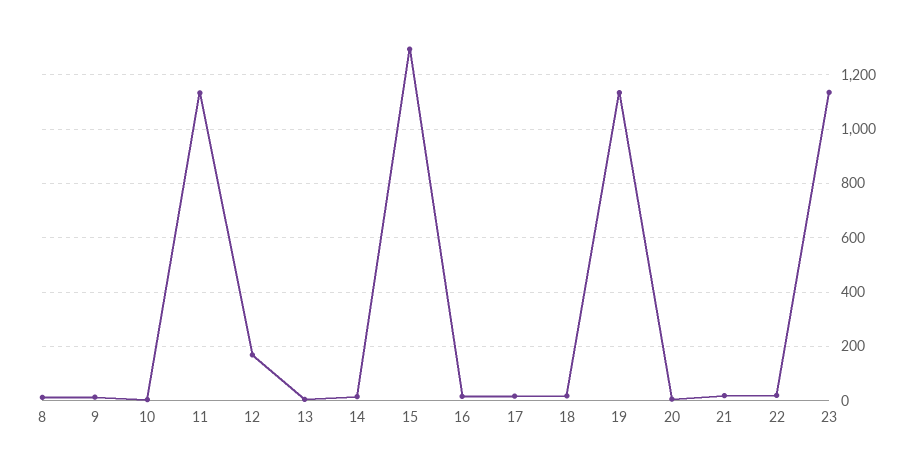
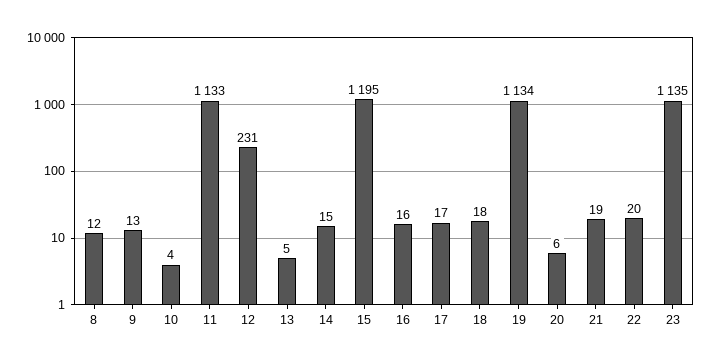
12: 175 -> 231
15: 1300 -> 1195

